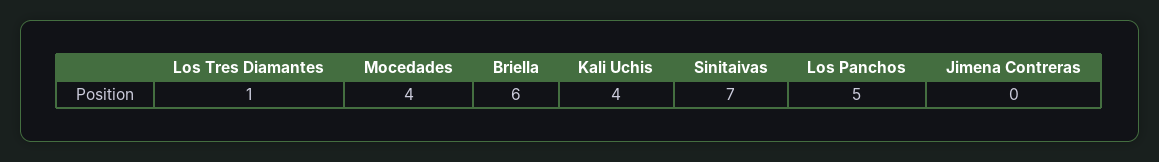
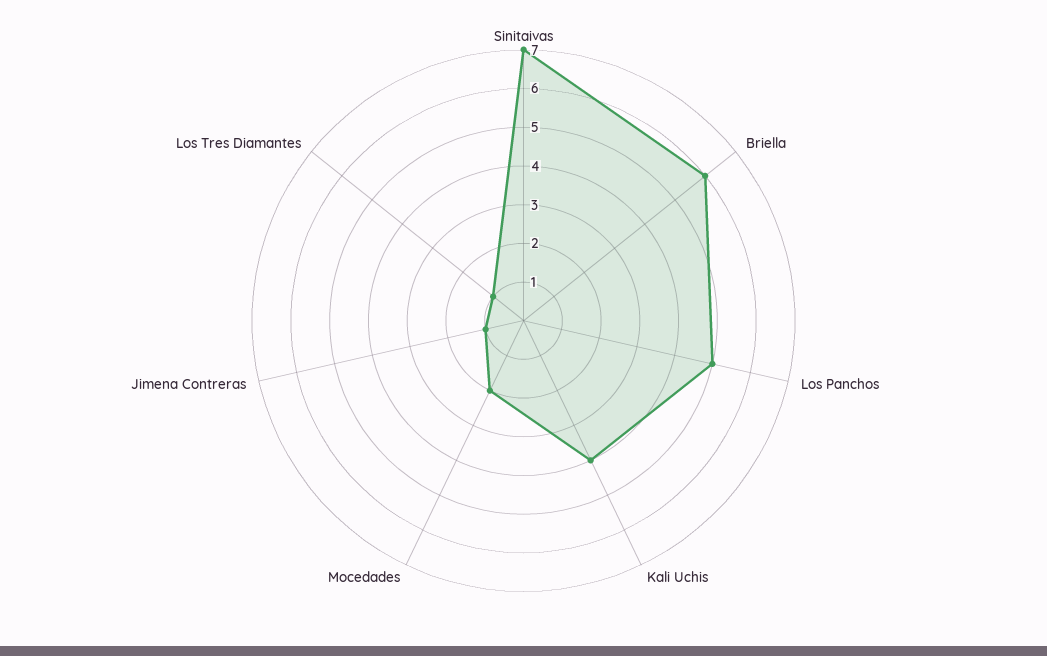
Mocedades: 4 -> 2
Jimena Contreras: 0 -> 1

